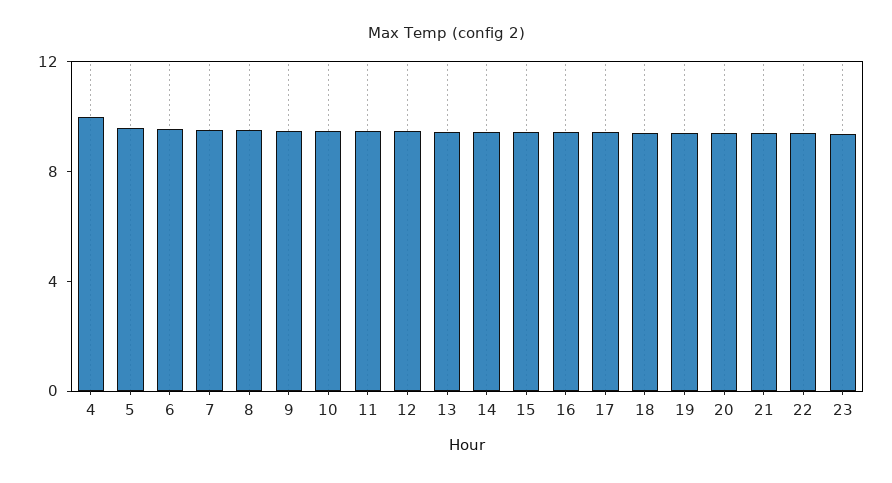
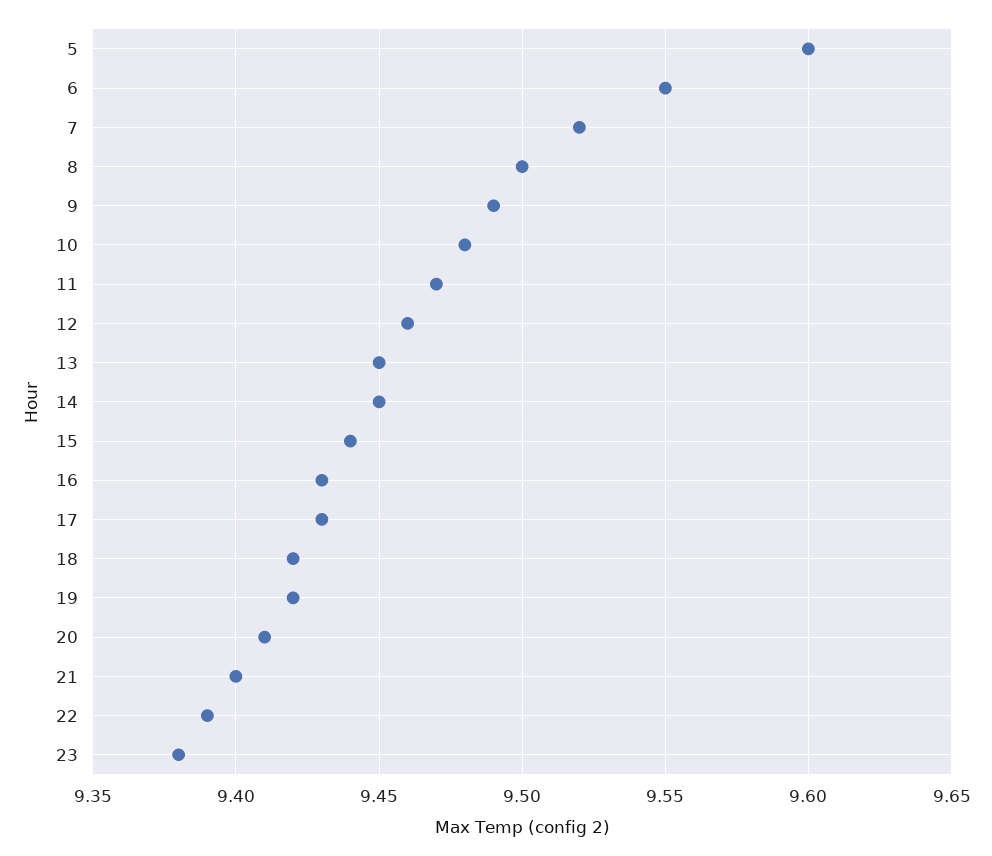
4: 10 -> none

